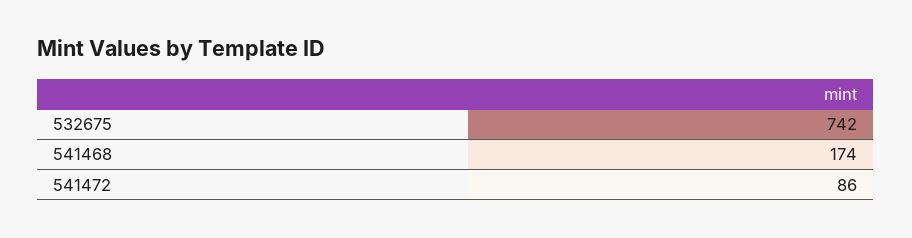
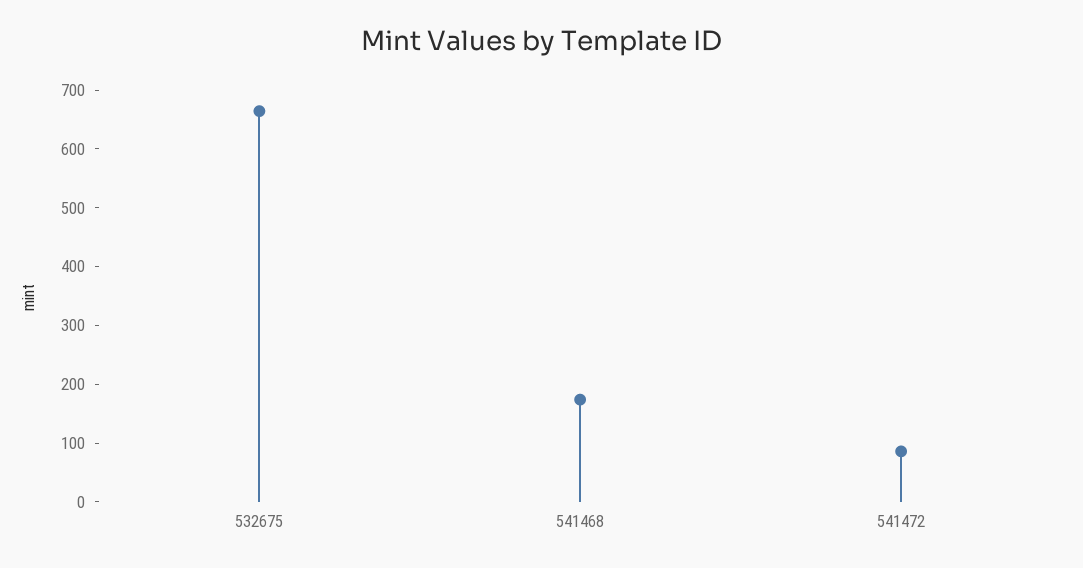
532675: 742 -> 660

